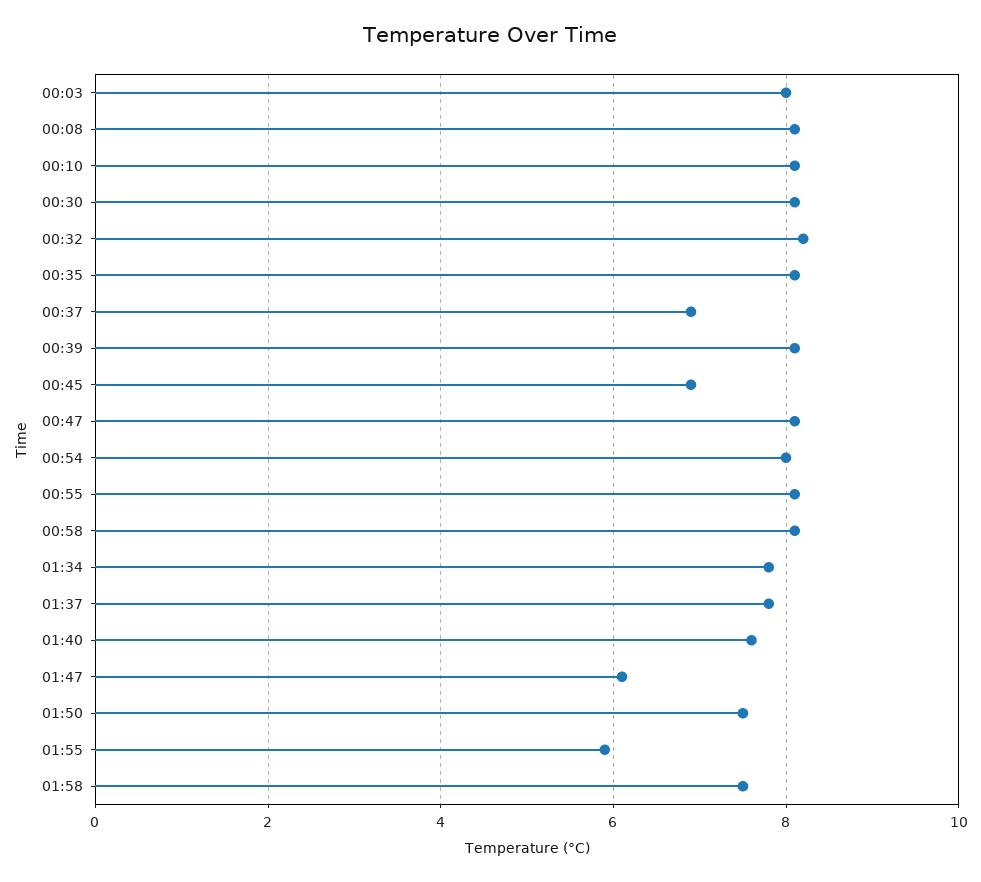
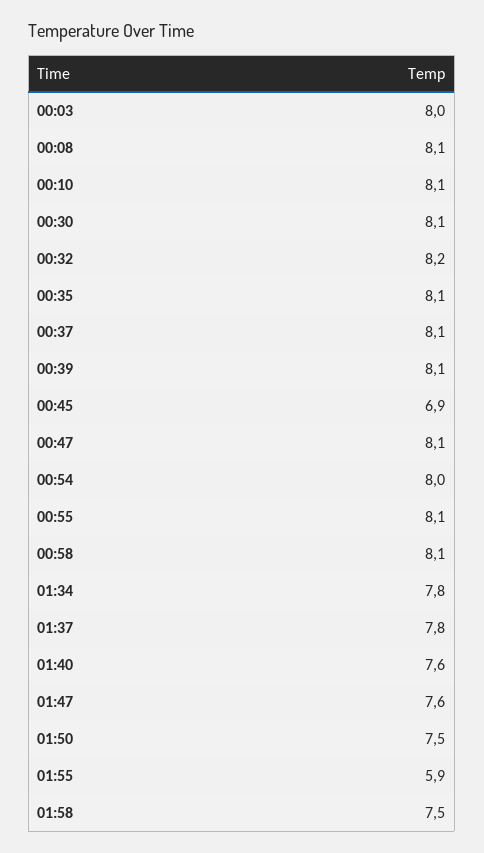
00:37: 7 -> 8.1
01:47: 6 -> 7.6

